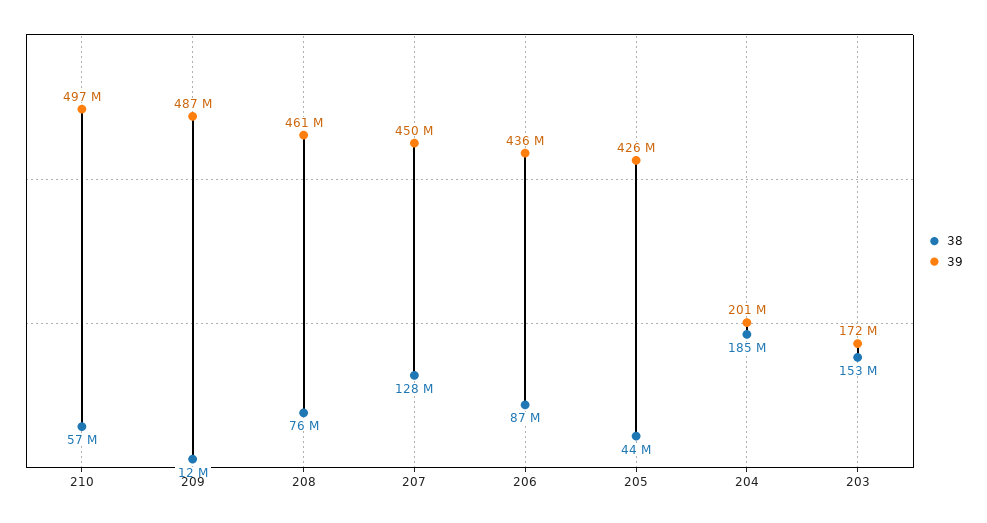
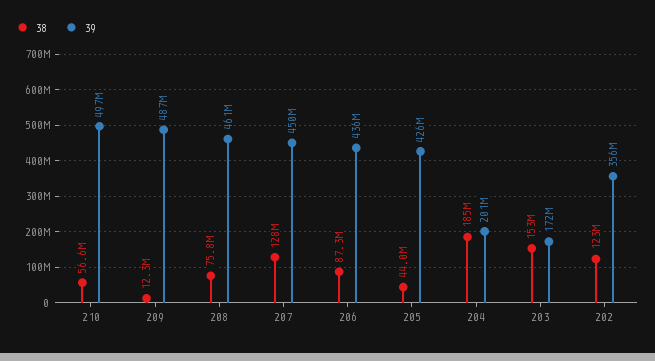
38, 202: none -> 123000000
39, 202: none -> 356000000

